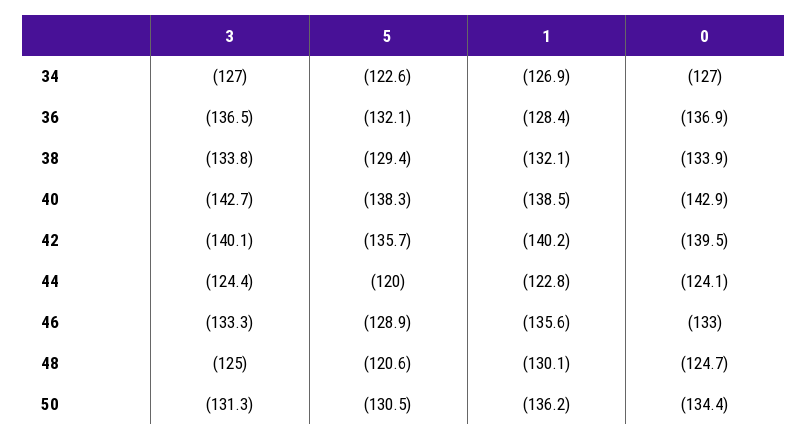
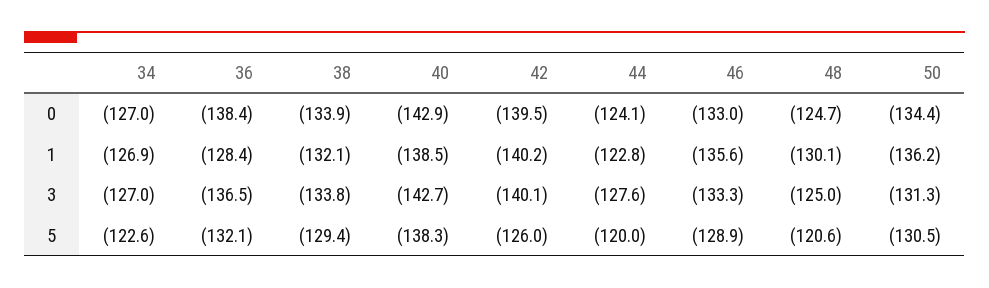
0, 36: -136.9 -> -138.4
5, 42: -135.7 -> -126
3, 44: -124.4 -> -127.6

